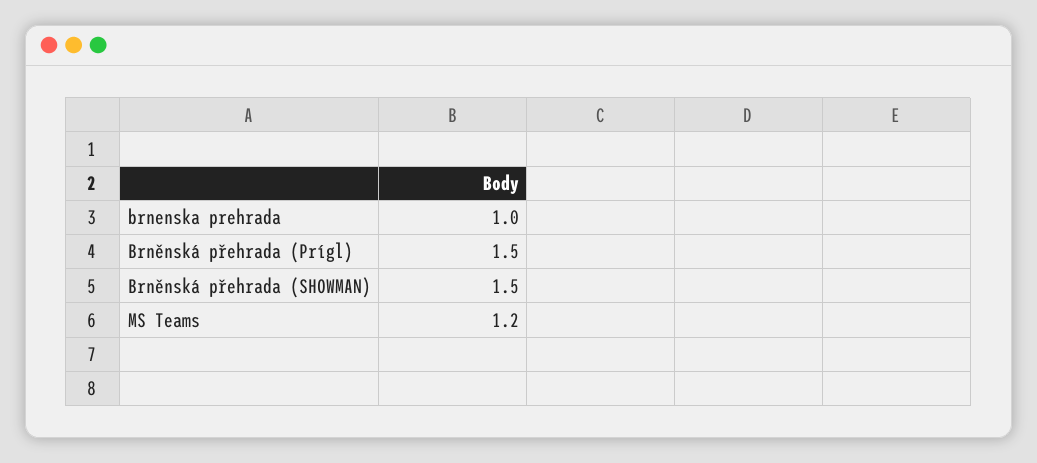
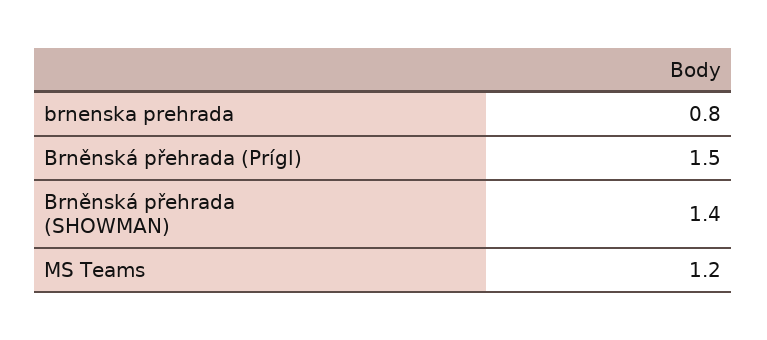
brnenska prehrada: 1 -> 0.8
Brněnská přehrada (SHOWMAN): 1.5 -> 1.4

